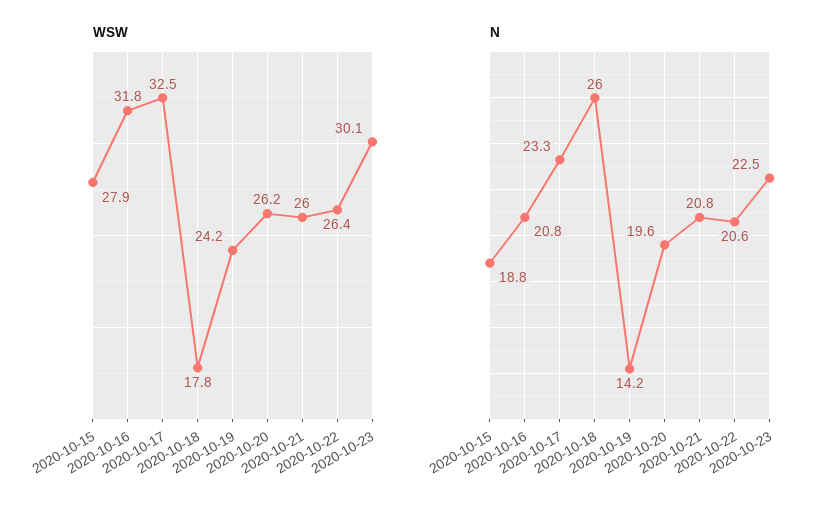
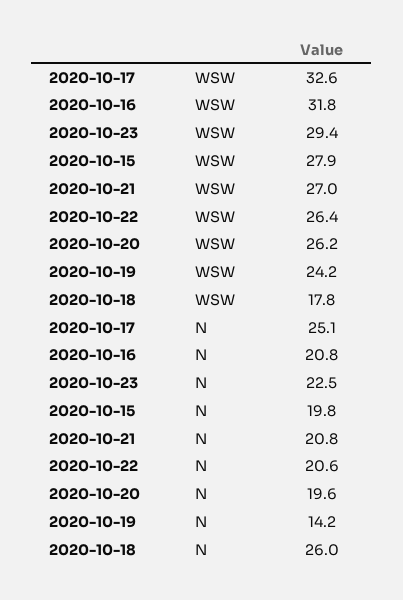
WSW, 2020-10-17: 32.5 -> 32.6
WSW, 2020-10-21: 26 -> 27
WSW, 2020-10-23: 30.1 -> 29.4
N, 2020-10-15: 18.8 -> 19.8
N, 2020-10-17: 23.3 -> 25.1

